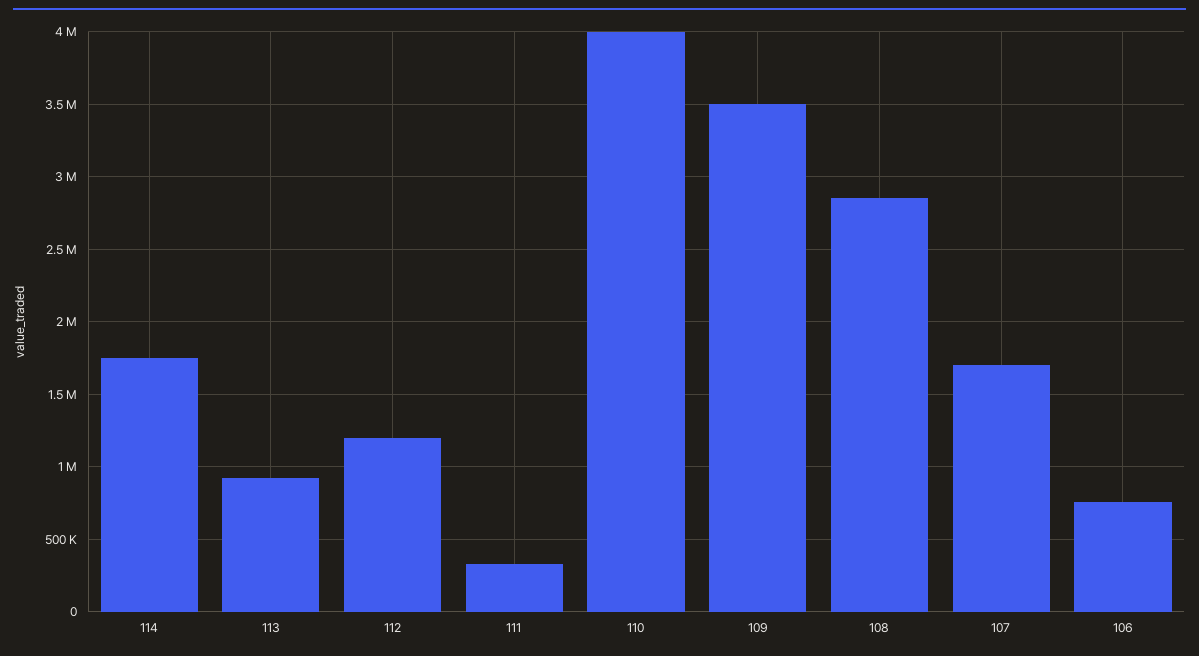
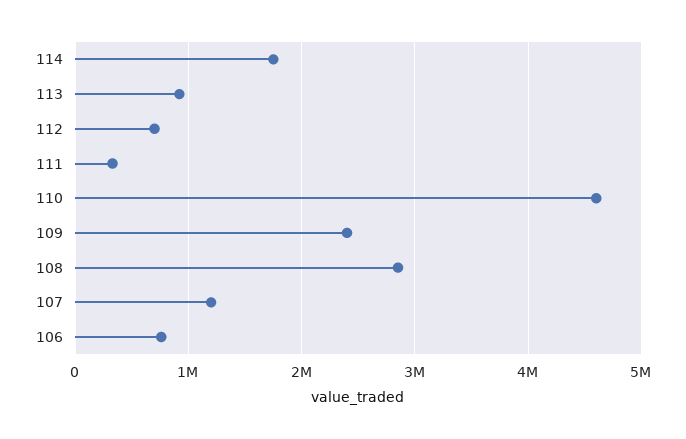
112: 1200000 -> 700000
110: 4000000 -> 4600000
109: 3500000 -> 2400000
107: 1700000 -> 1200000

